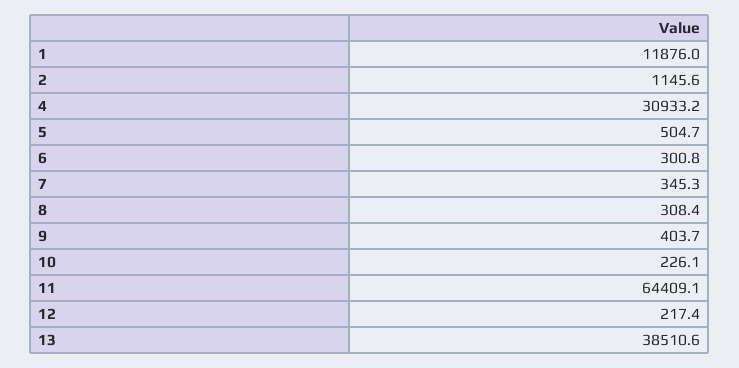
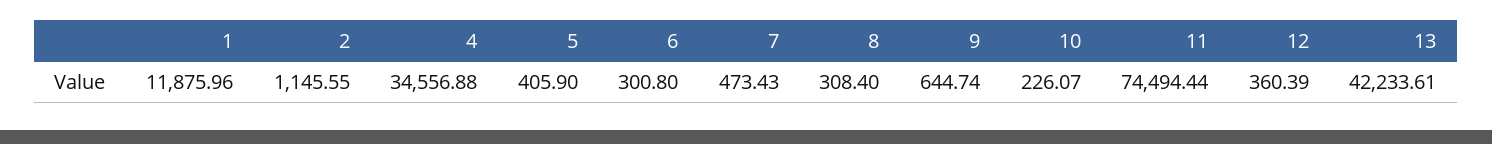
4: 30933.2 -> 34556.88
5: 504.7 -> 405.9
7: 345.3 -> 473.43
9: 403.7 -> 644.74
11: 64409.1 -> 74494.44
12: 217.4 -> 360.39
13: 38510.6 -> 42233.61

